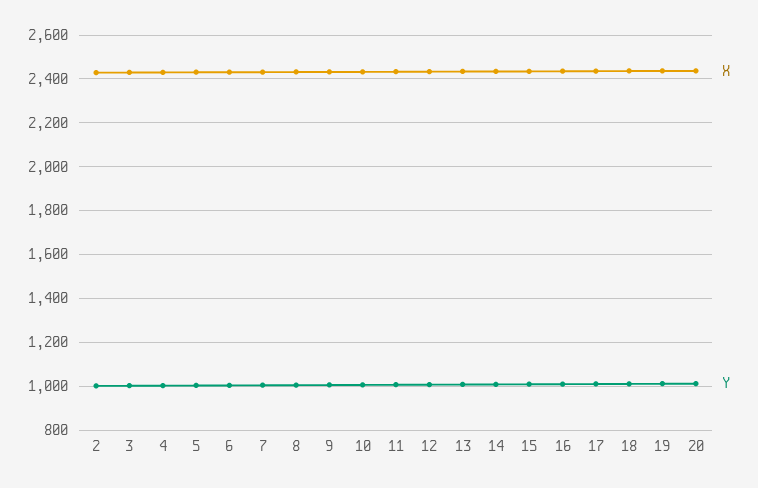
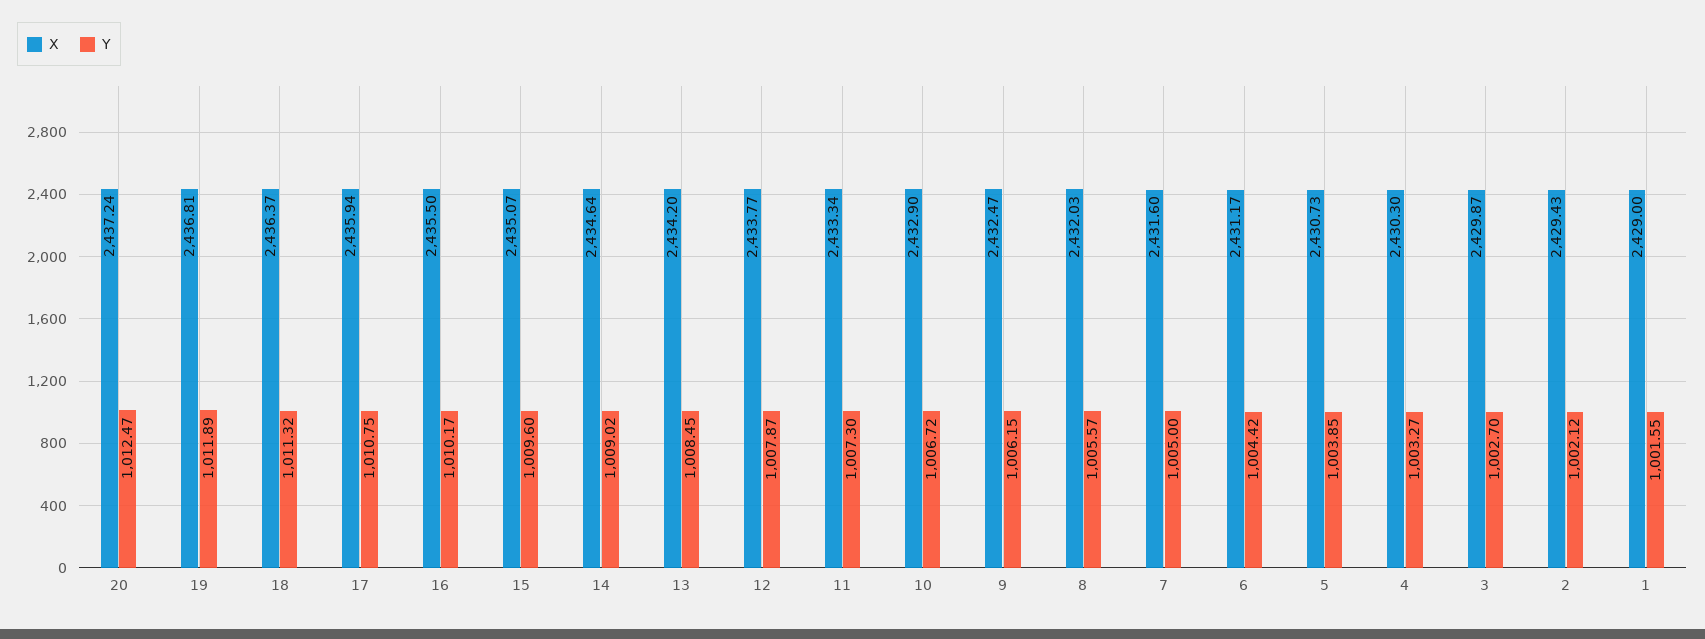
X, 1: none -> 2429
Y, 1: none -> 1001.55

